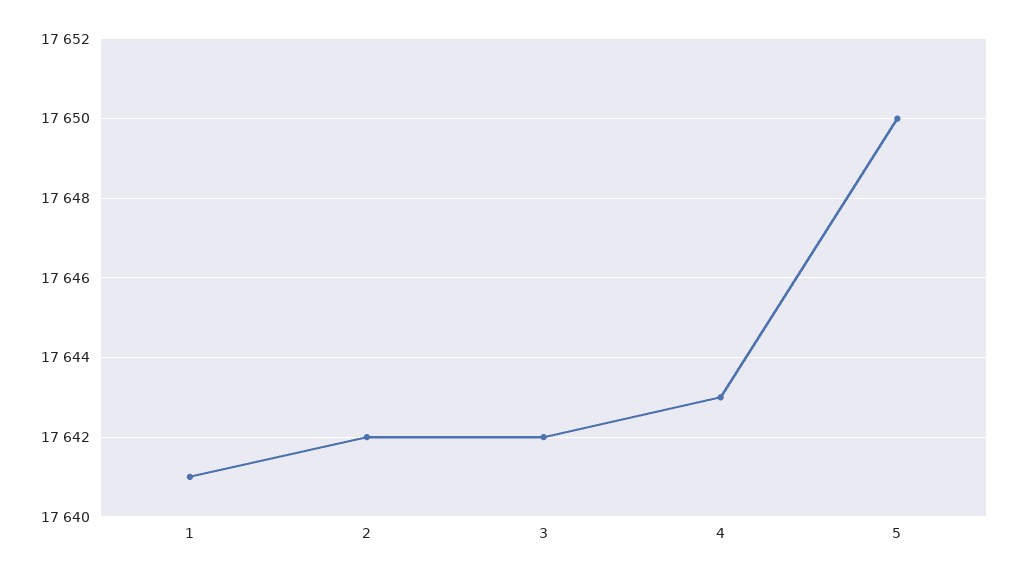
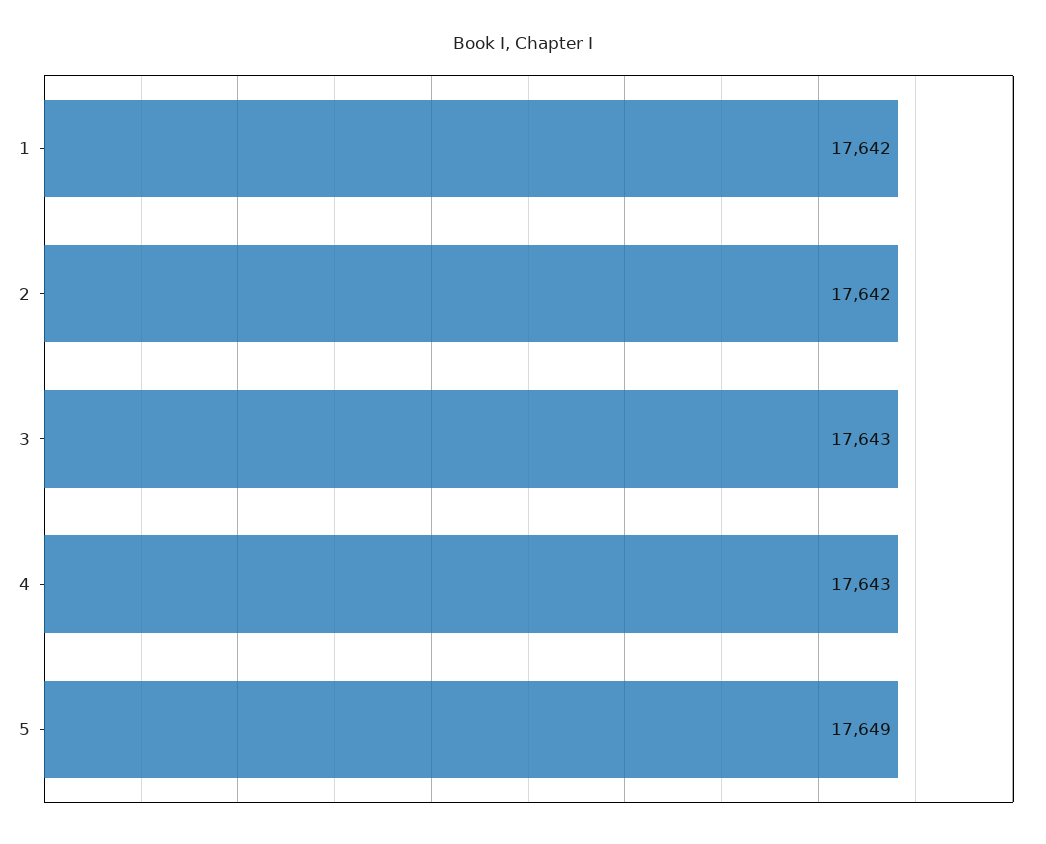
1: 17641 -> 17642
3: 17642 -> 17643
5: 17650 -> 17649

